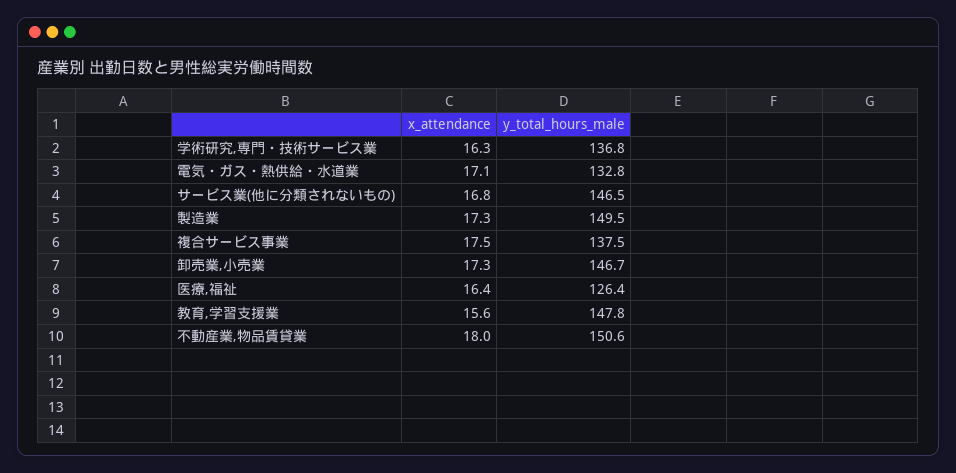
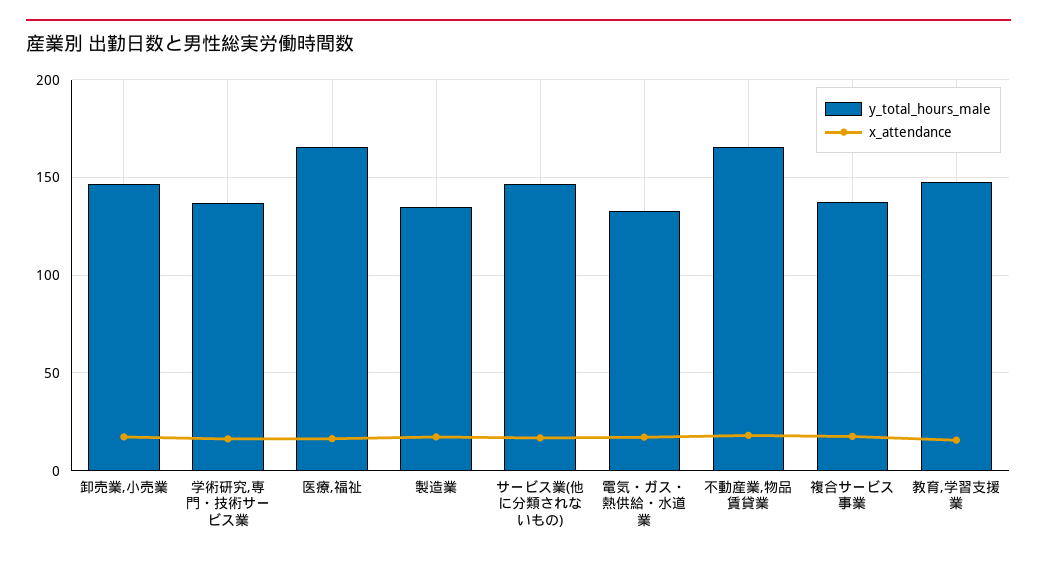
y_total_hours_male, 製造業: 149.5 -> 135
y_total_hours_male, 医療,福祉: 126.4 -> 165
y_total_hours_male, 不動産業,物品賃貸業: 150.6 -> 165

